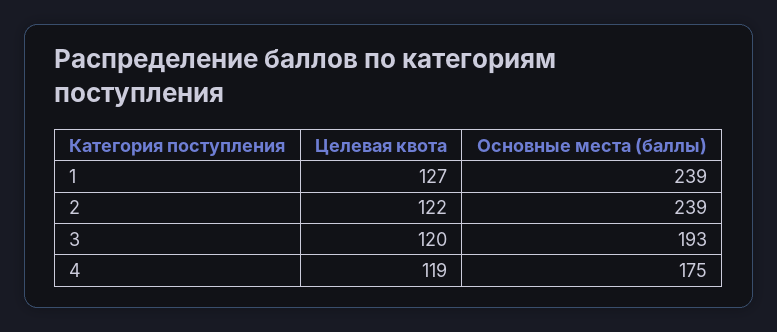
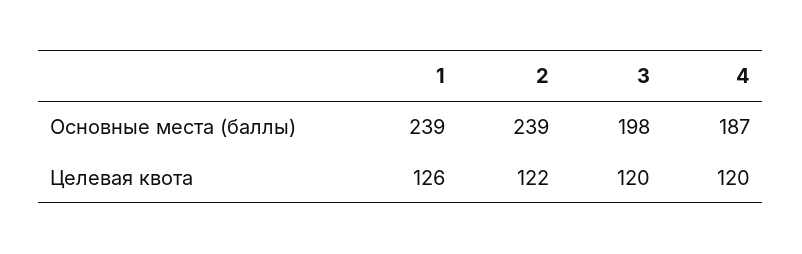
Целевая квота, 1: 127 -> 126
Основные места (баллы), 3: 193 -> 198
Целевая квота, 4: 119 -> 120
Основные места (баллы), 4: 175 -> 187

